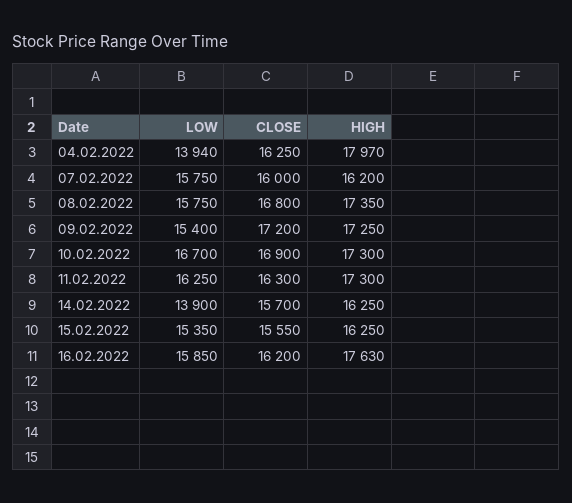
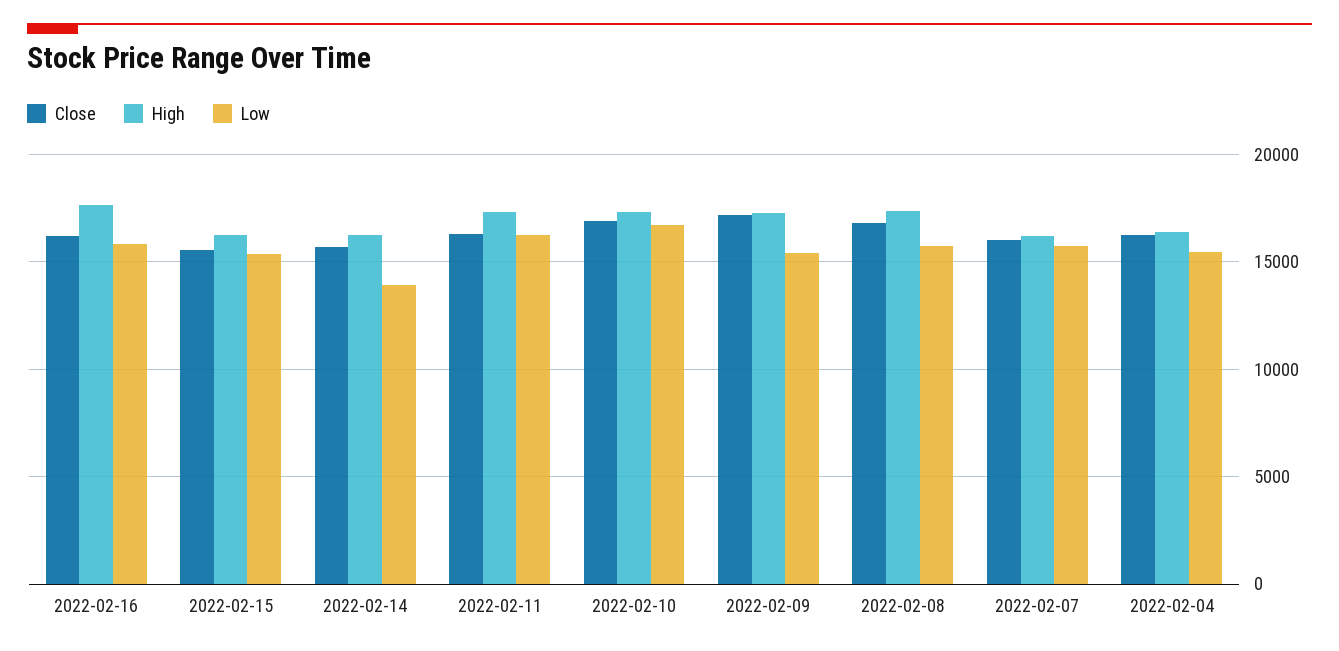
LOW, 04.02.2022: 13940 -> 15500
HIGH, 04.02.2022: 17970 -> 16500

